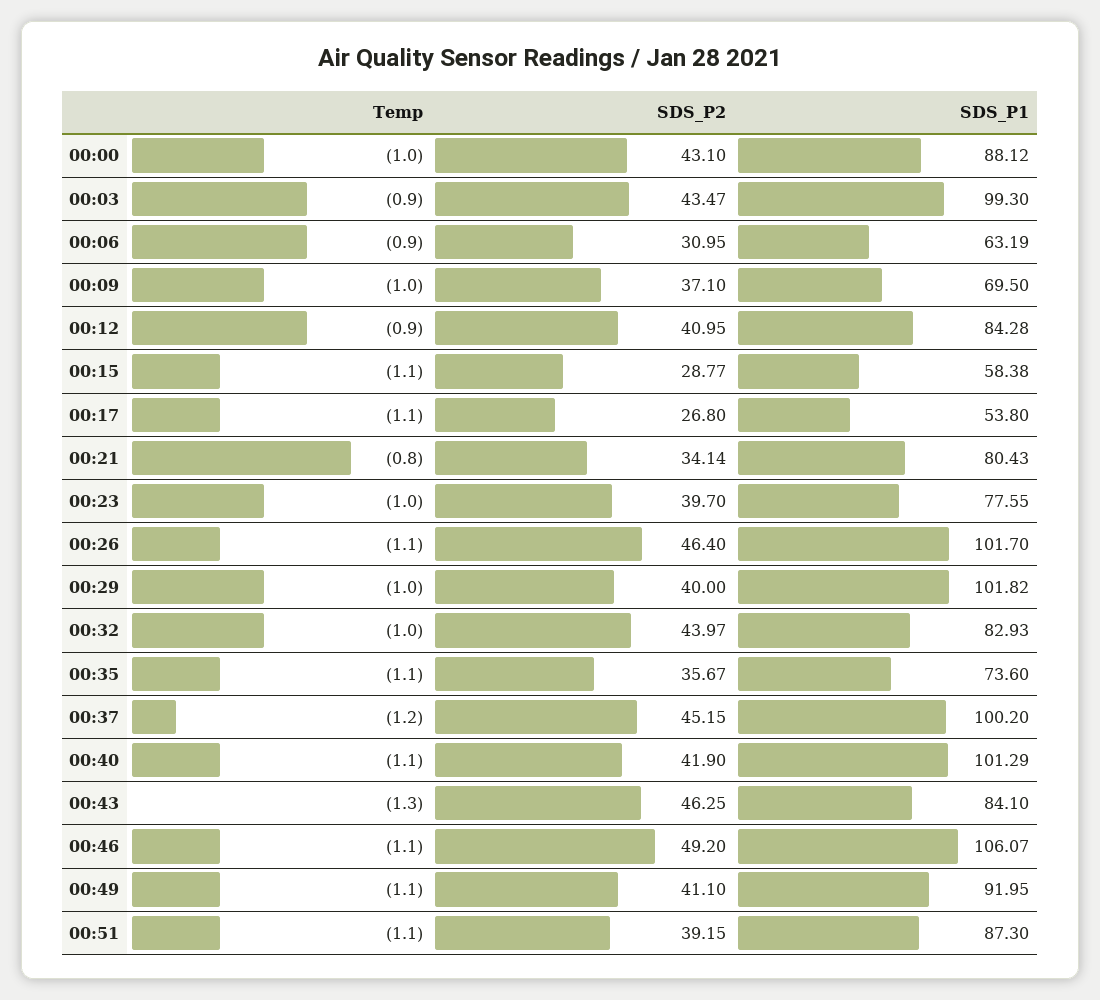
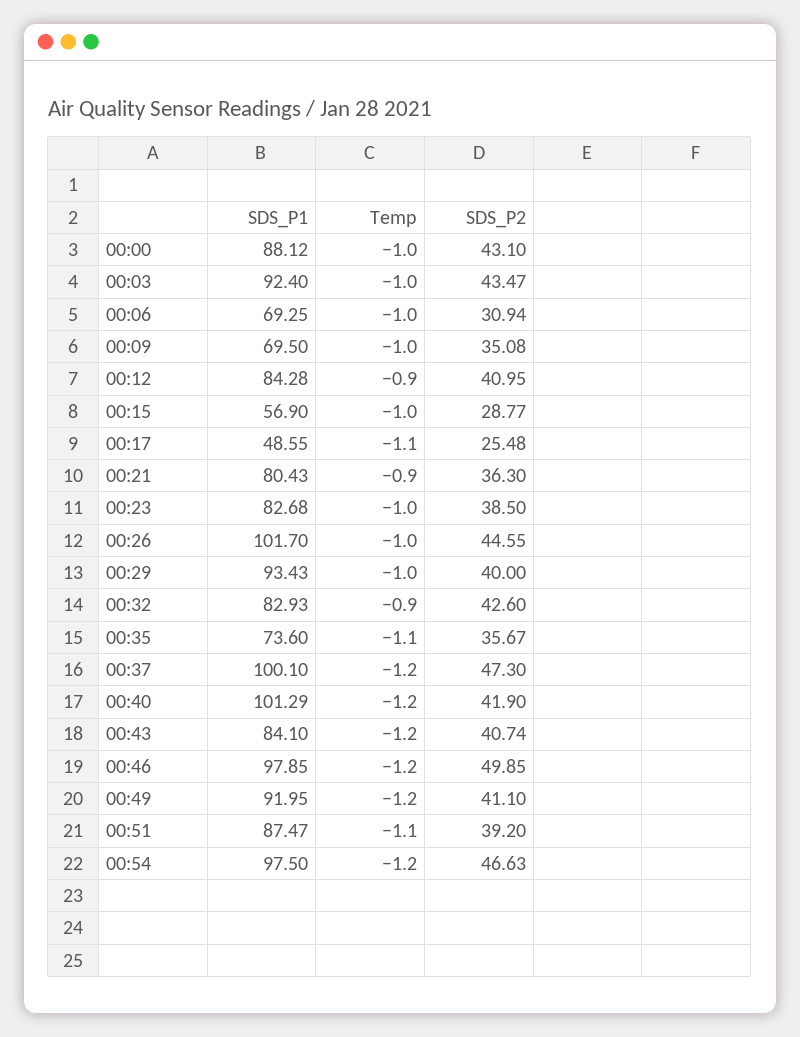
Temp, 00:03: -0.9 -> -1
SDS_P1, 00:03: 99.3 -> 92.4
Temp, 00:06: -0.9 -> -1
SDS_P2, 00:06: 30.95 -> 30.94
SDS_P1, 00:06: 63.19 -> 69.25
SDS_P2, 00:09: 37.1 -> 35.08
Temp, 00:15: -1.1 -> -1
SDS_P1, 00:15: 58.38 -> 56.9
SDS_P2, 00:17: 26.8 -> 25.48
SDS_P1, 00:17: 53.8 -> 48.55
Temp, 00:21: -0.8 -> -0.9
SDS_P2, 00:21: 34.14 -> 36.3
SDS_P2, 00:23: 39.7 -> 38.5
SDS_P1, 00:23: 77.55 -> 82.68
Temp, 00:26: -1.1 -> -1
SDS_P2, 00:26: 46.4 -> 44.55
SDS_P1, 00:29: 101.82 -> 93.43
Temp, 00:32: -1 -> -0.9
SDS_P2, 00:32: 43.97 -> 42.6
SDS_P2, 00:37: 45.15 -> 47.3
SDS_P1, 00:37: 100.2 -> 100.1
Temp, 00:40: -1.1 -> -1.2
Temp, 00:43: -1.3 -> -1.2
SDS_P2, 00:43: 46.25 -> 40.74
Temp, 00:46: -1.1 -> -1.2
SDS_P2, 00:46: 49.2 -> 49.85
SDS_P1, 00:46: 106.07 -> 97.85
Temp, 00:49: -1.1 -> -1.2
SDS_P2, 00:51: 39.15 -> 39.2
SDS_P1, 00:51: 87.3 -> 87.47
SDS_P1, 00:54: none -> 97.5
Temp, 00:54: none -> -1.2
SDS_P2, 00:54: none -> 46.63

